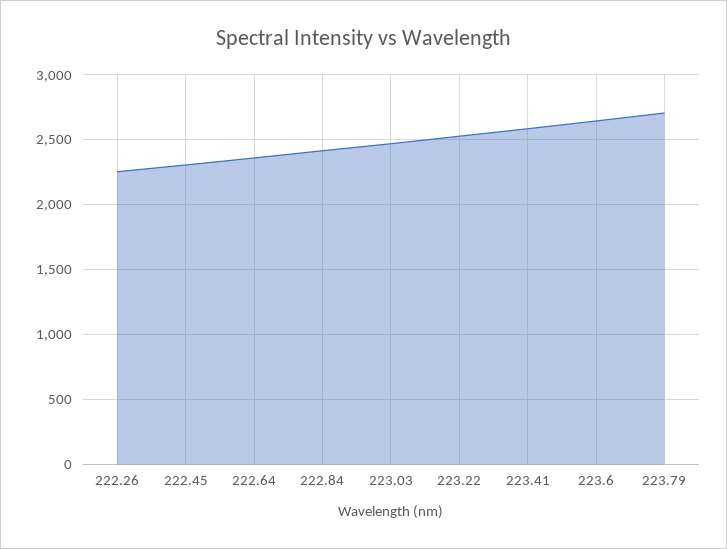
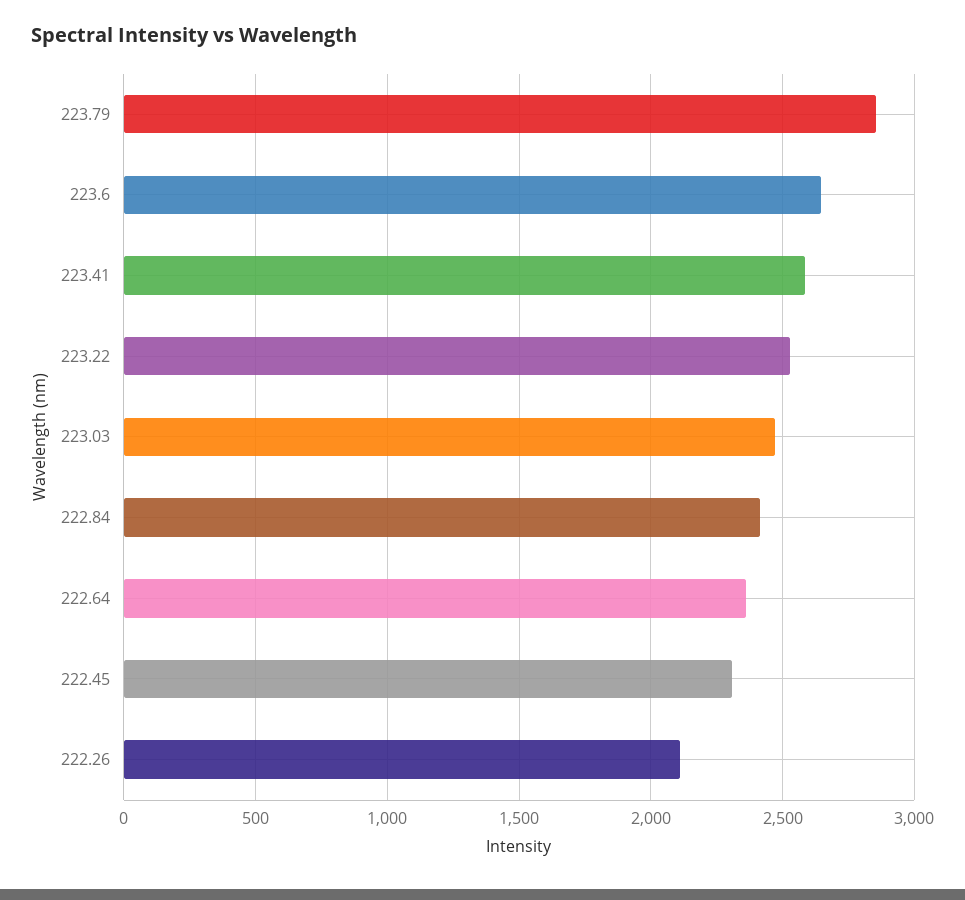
222.26: 2250 -> 2100
223.79: 2700 -> 2850

